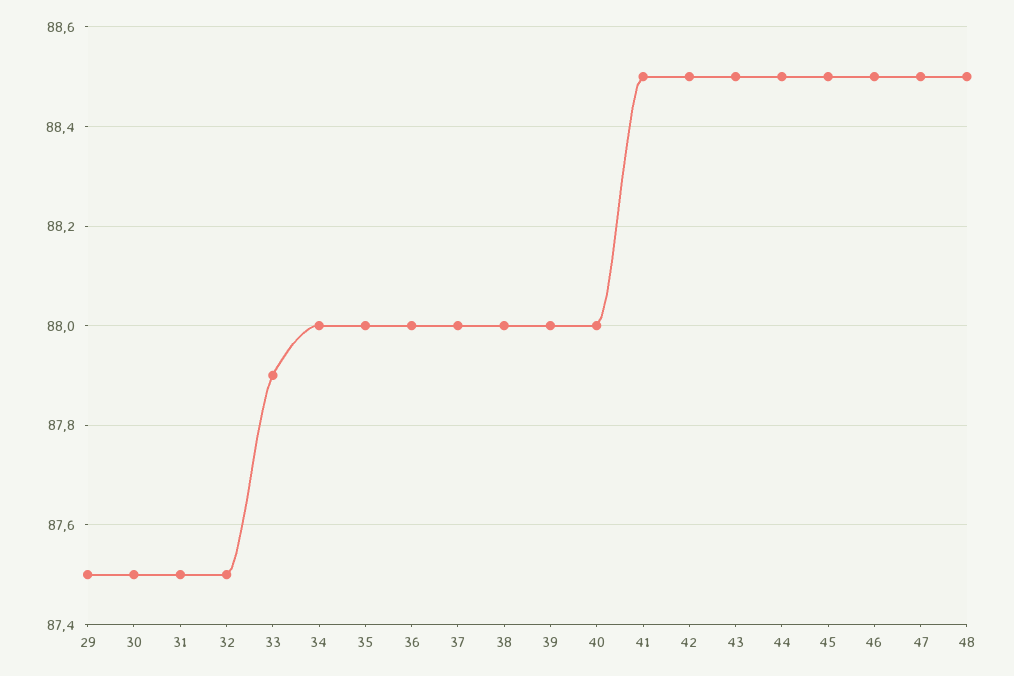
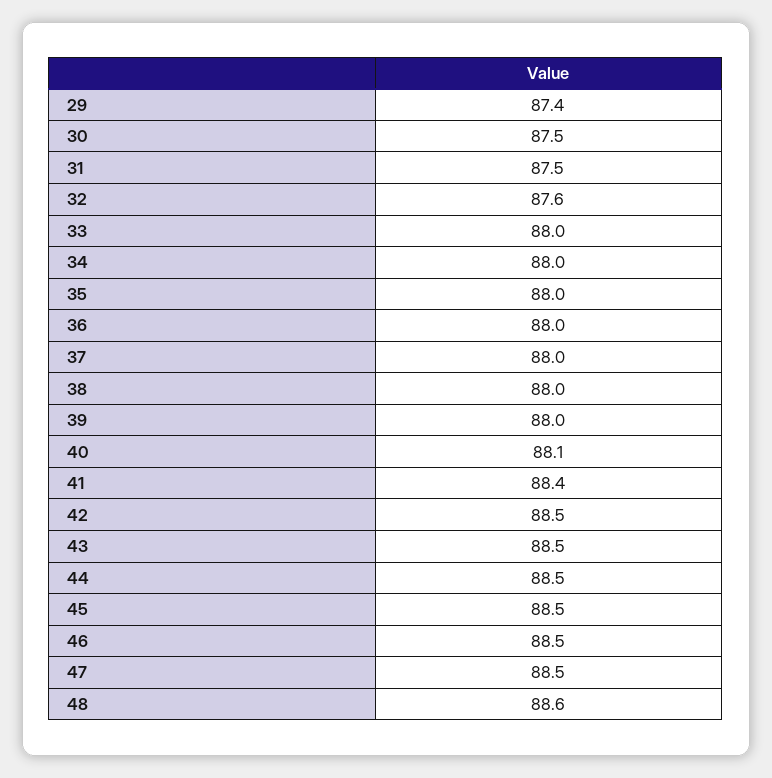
29: 87.5 -> 87.4
32: 87.5 -> 87.6
33: 87.9 -> 88
40: 88 -> 88.1
41: 88.5 -> 88.4
48: 88.5 -> 88.6

